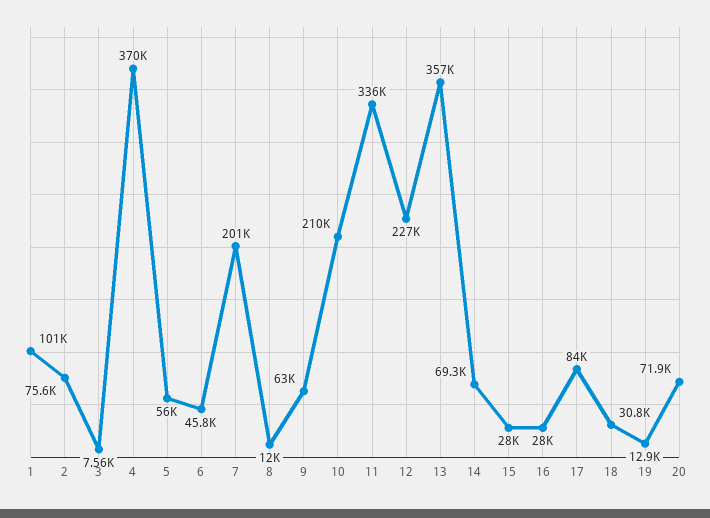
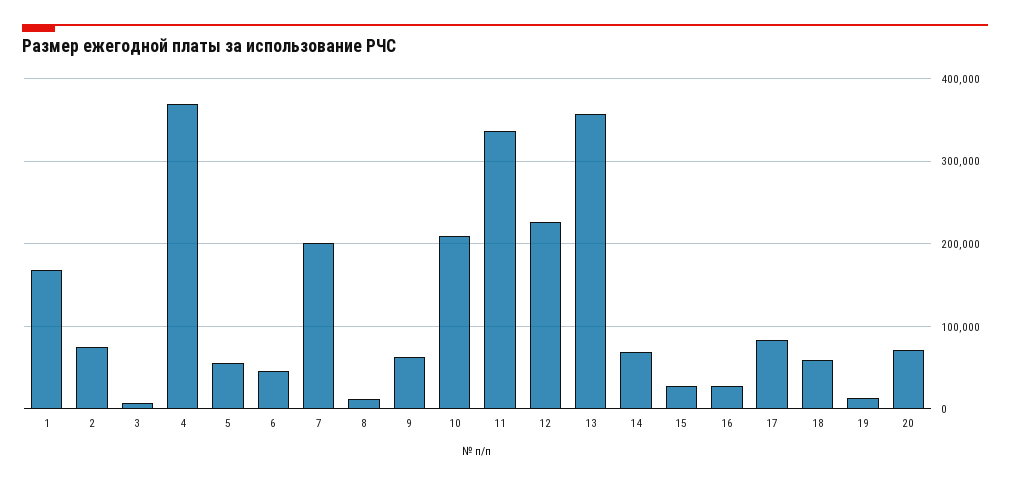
1: 101000 -> 170000
18: 30800 -> 60000

